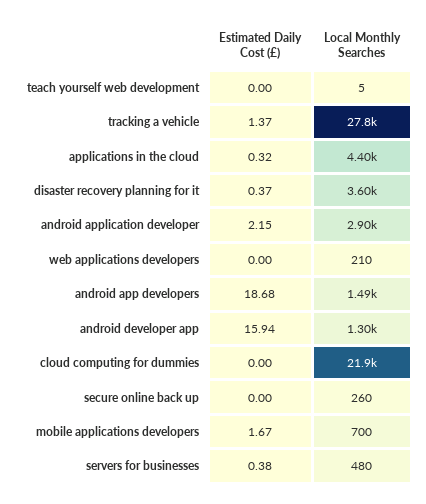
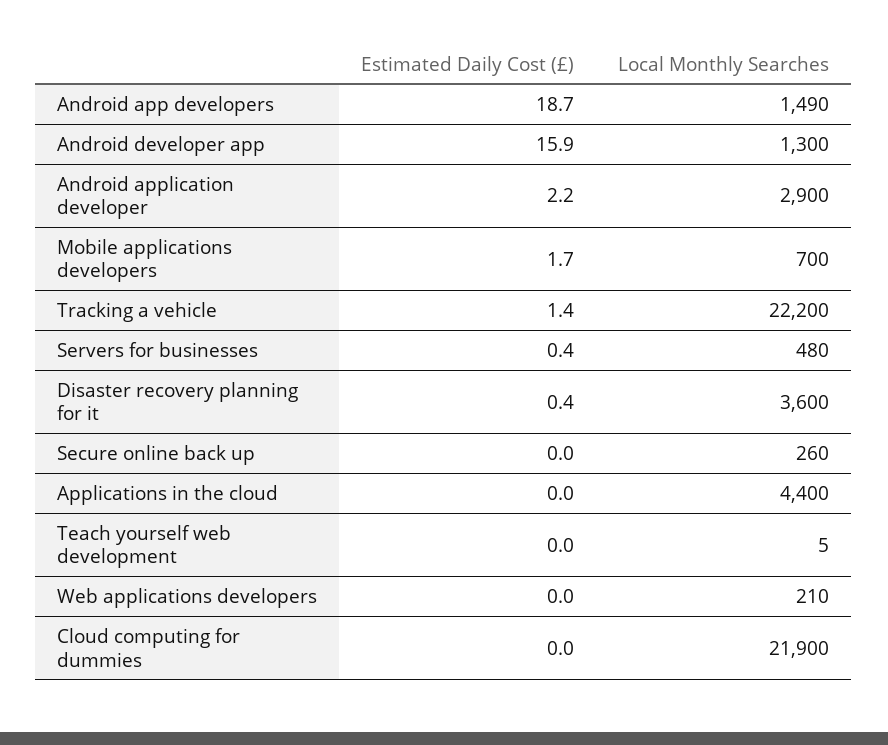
Local Monthly Searches, tracking a vehicle: 27800 -> 22200
Estimated Daily Cost (£), applications in the cloud: 0.32 -> 0

